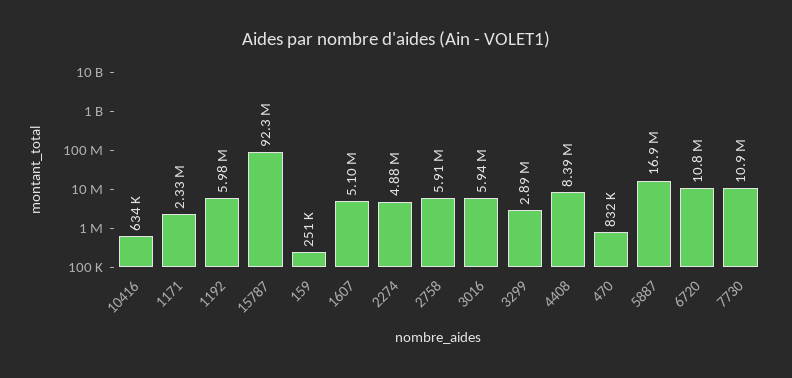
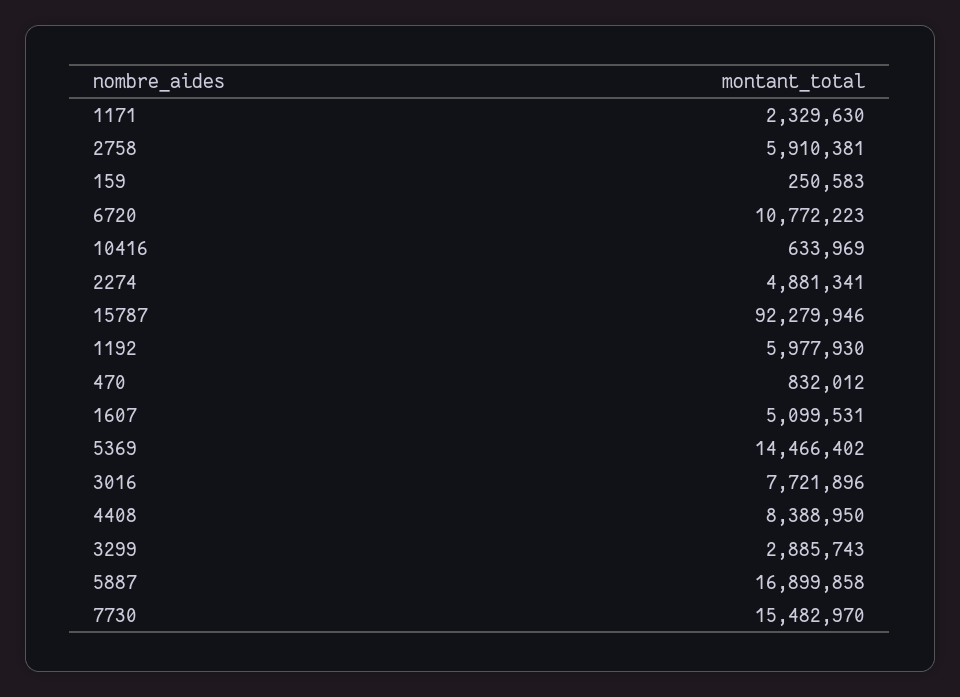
3016: 5940000 -> 7721896
7730: 10900000 -> 15482970
5369: none -> 14466402

